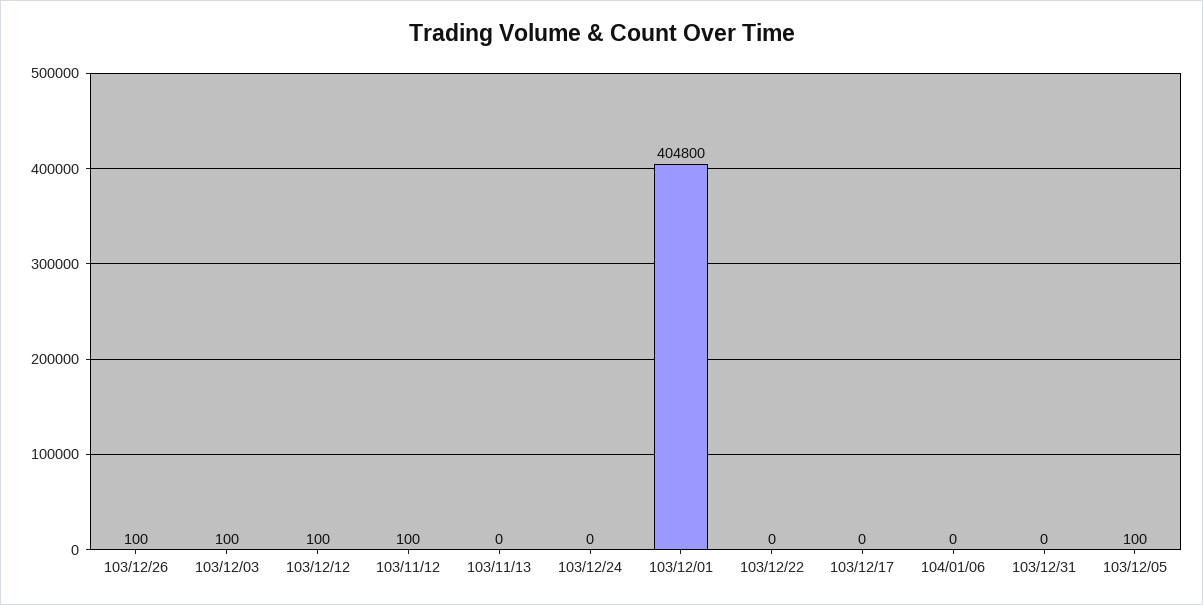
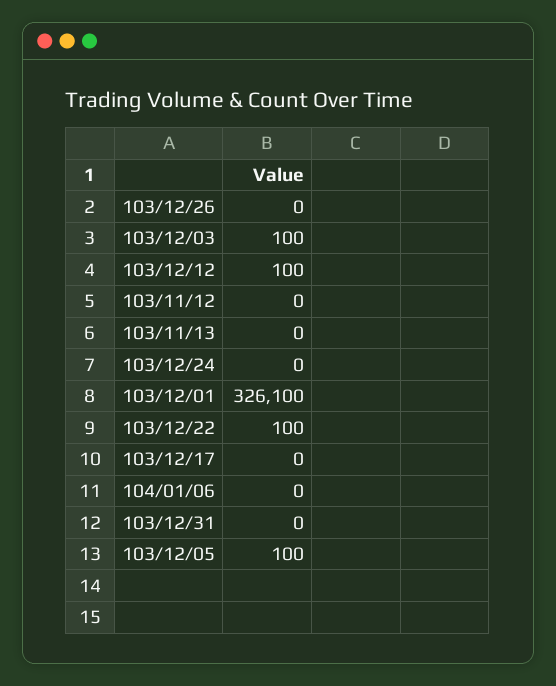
103/12/26: 100 -> 0
103/11/12: 100 -> 0
103/12/01: 404800 -> 326100
103/12/22: 0 -> 100

